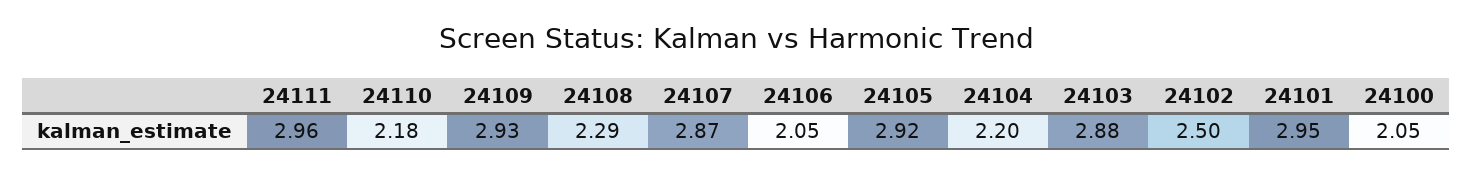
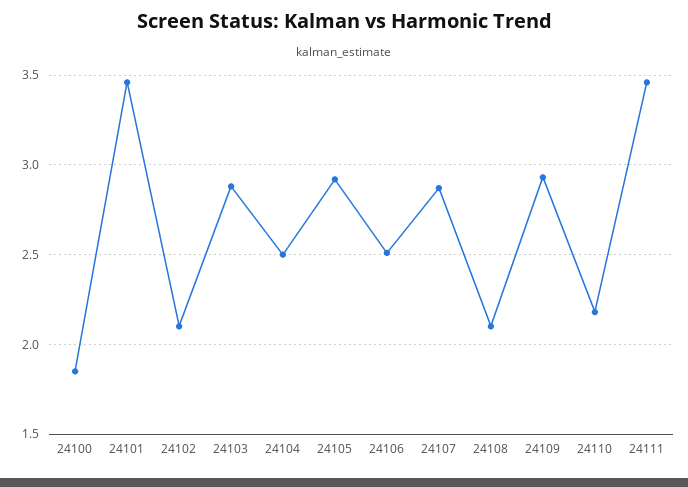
24111: 2.96 -> 3.45
24108: 2.29 -> 2.1
24106: 2.05 -> 2.5
24104: 2.2 -> 2.5
24102: 2.5 -> 2.1
24101: 2.95 -> 3.45
24100: 2.05 -> 1.85

